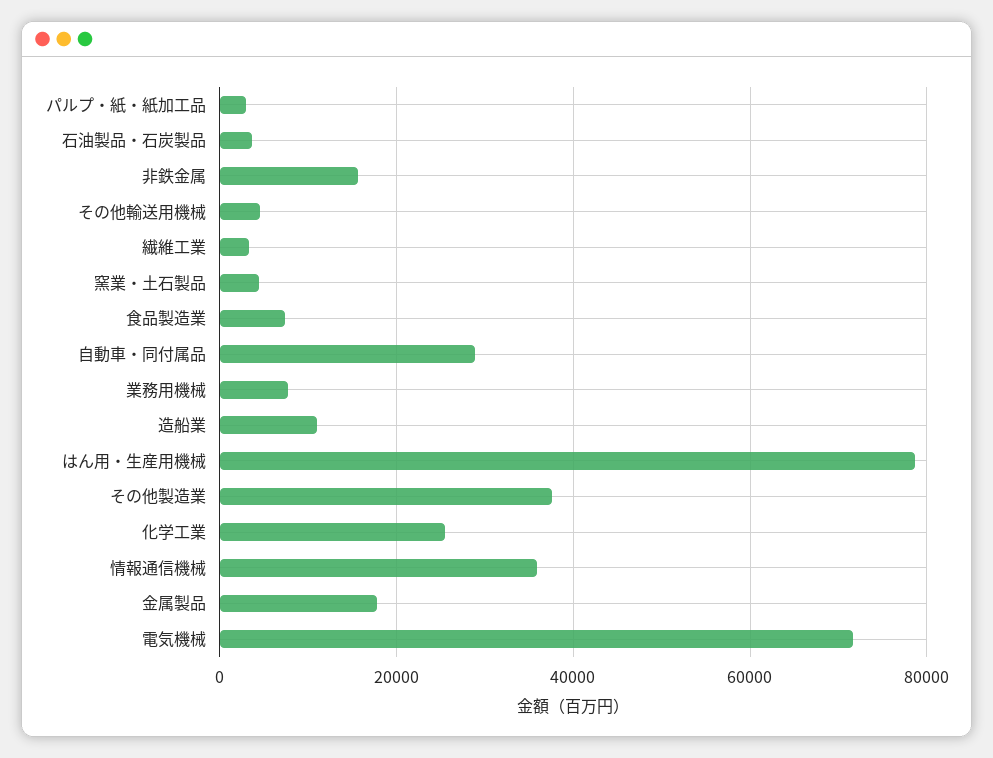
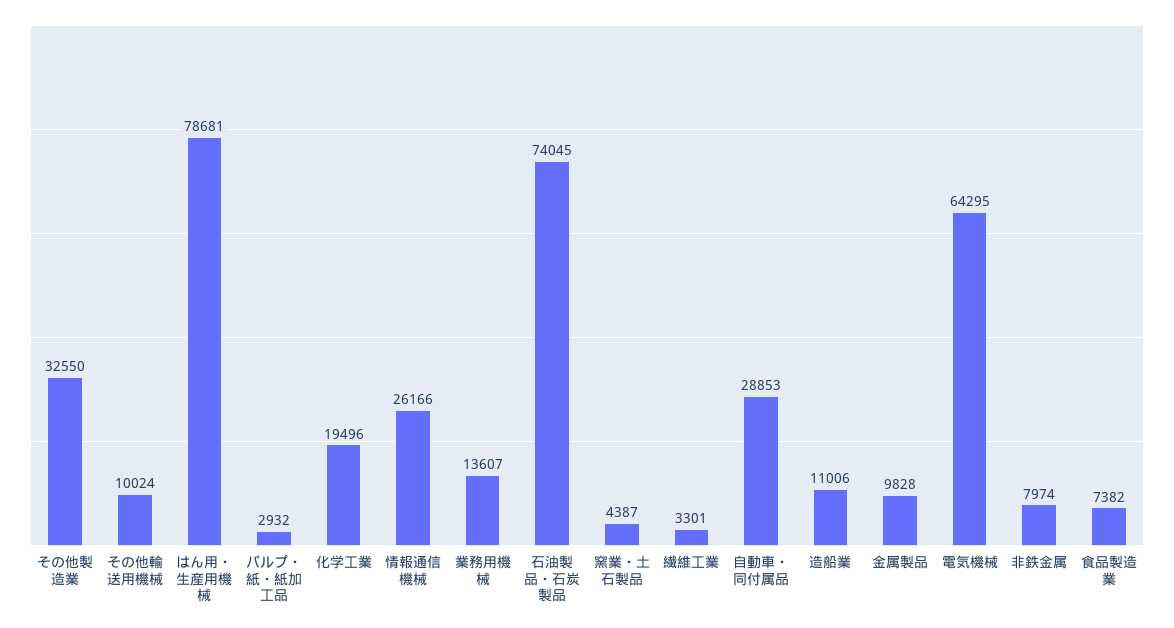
石油製品・石炭製品: 4000 -> 74045
非鉄金属: 16000 -> 7974
その他輸送用機械: 4000 -> 10024
業務用機械: 8000 -> 13607
その他製造業: 38000 -> 32550
化学工業: 26000 -> 19496
情報通信機械: 36000 -> 26166
金属製品: 18000 -> 9828
電気機械: 72000 -> 64295

